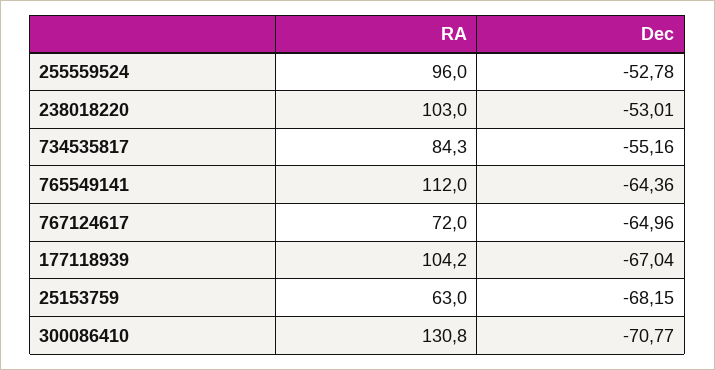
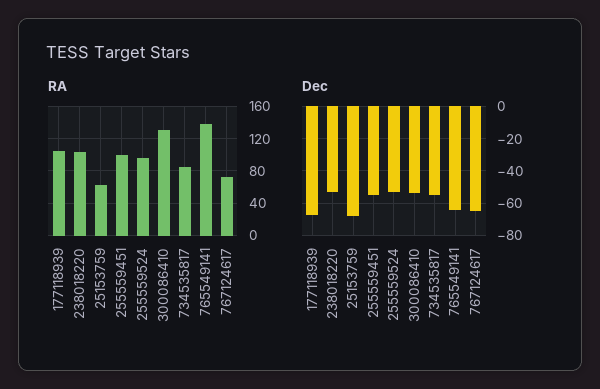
RA, 765549141: 112 -> 140
Dec, 300086410: -70.77 -> -55
RA, 255559451: none -> 100
Dec, 255559451: none -> -55

